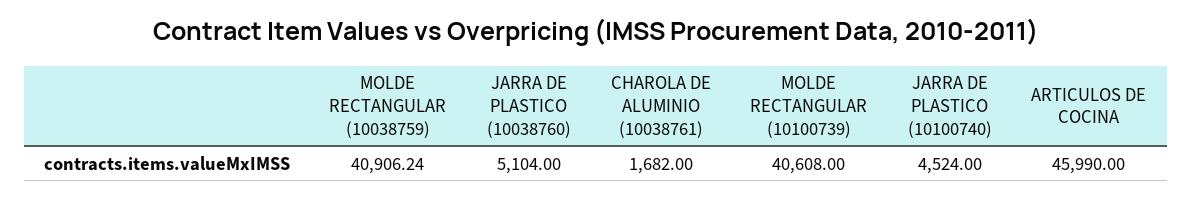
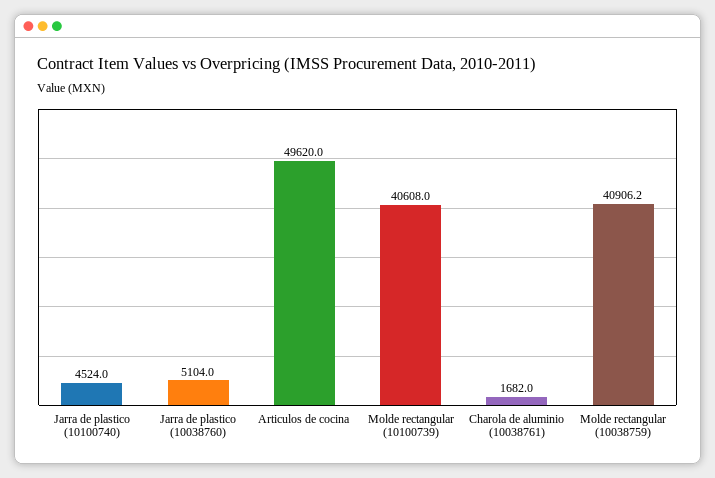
ARTICULOS DE COCINA: 45990 -> 49620

